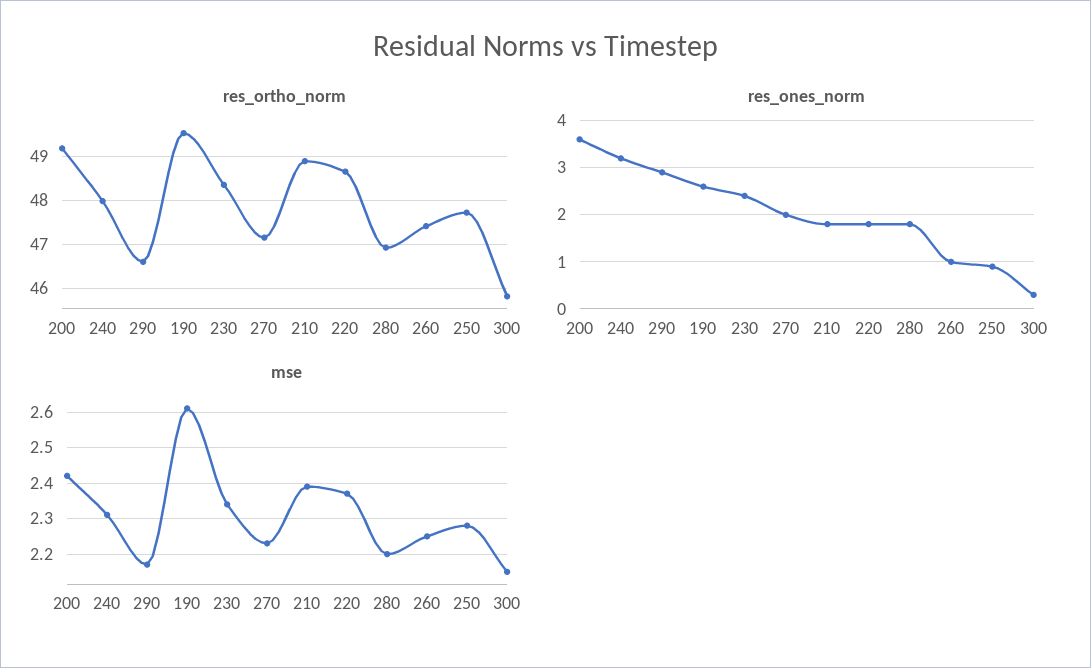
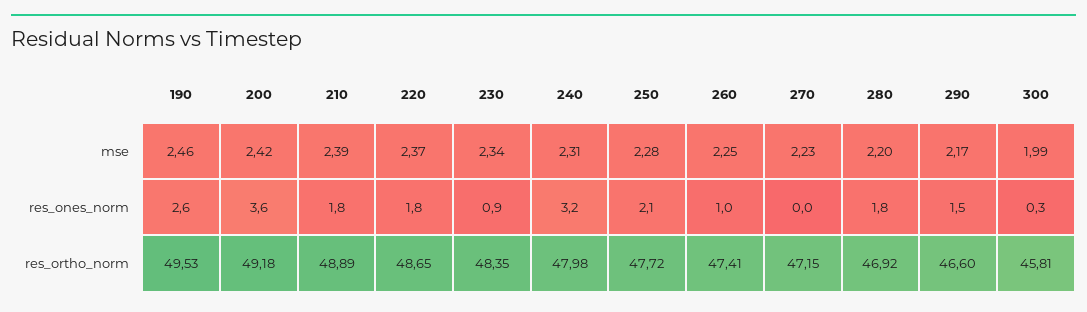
res_ones_norm, 290: 3 -> 1.5
res_ones_norm, 230: 2.5 -> 0.9
res_ones_norm, 270: 2 -> 0
res_ones_norm, 250: 1 -> 2.1
mse, 190: 2.6 -> 2.46
mse, 300: 2.15 -> 1.99

